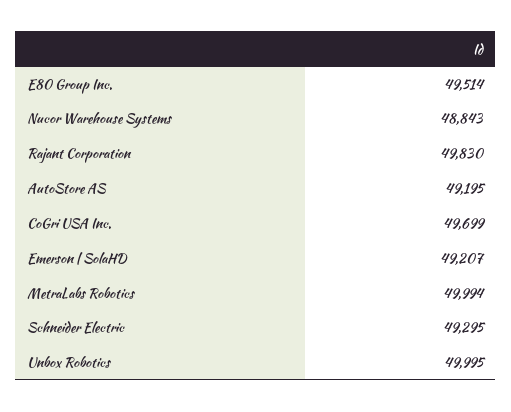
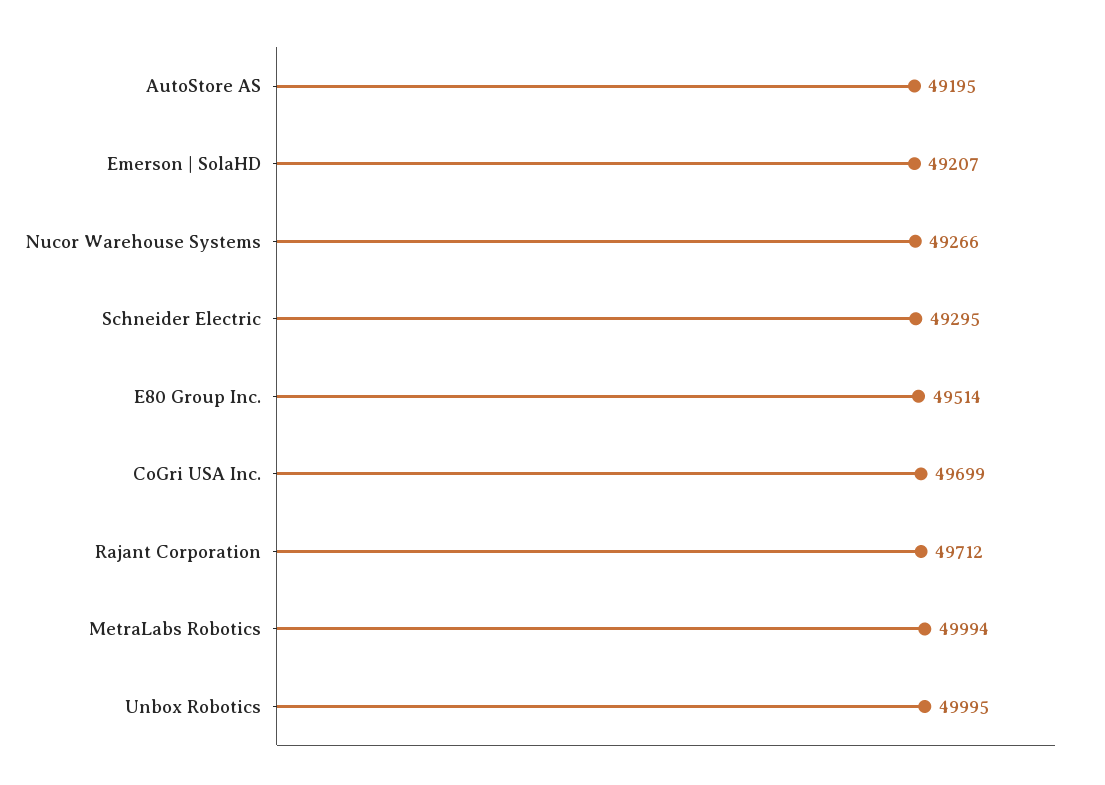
Nucor Warehouse Systems: 48843 -> 49266
Rajant Corporation: 49830 -> 49712

